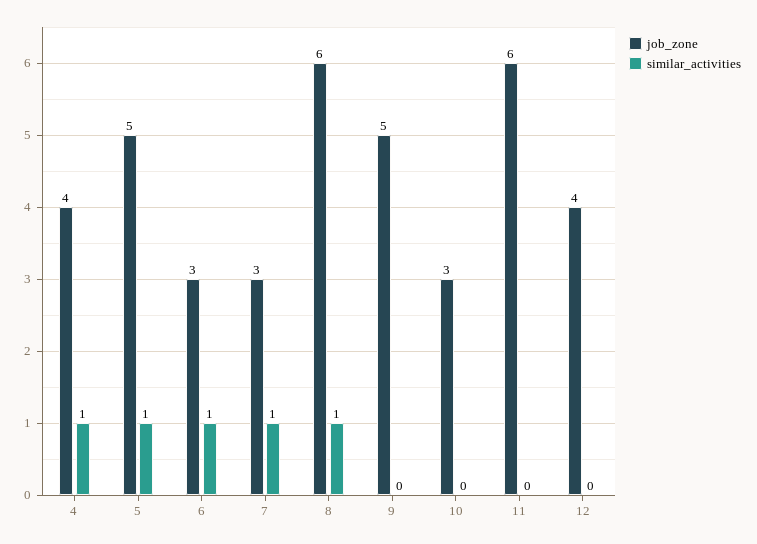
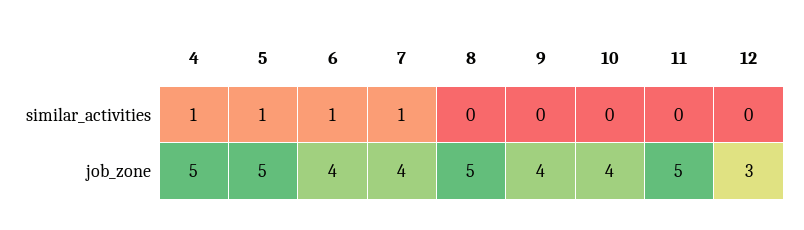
job_zone, 4: 4 -> 5
job_zone, 6: 3 -> 4
job_zone, 7: 3 -> 4
job_zone, 8: 6 -> 5
similar_activities, 8: 1 -> 0
job_zone, 9: 5 -> 4
job_zone, 10: 3 -> 4
job_zone, 11: 6 -> 5
job_zone, 12: 4 -> 3

